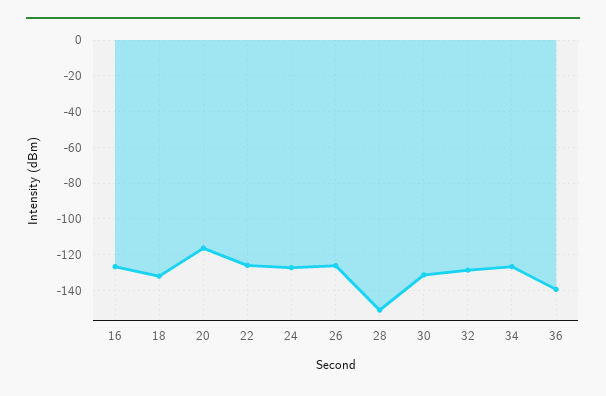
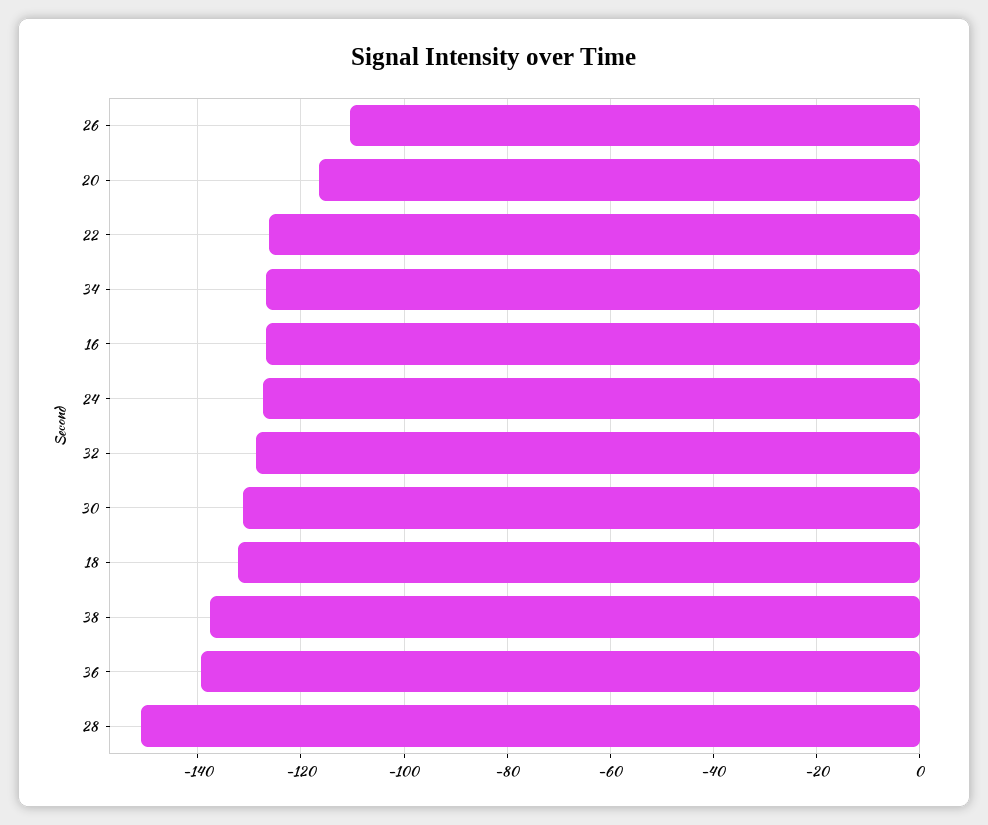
26: -125 -> -110
38: none -> -138

